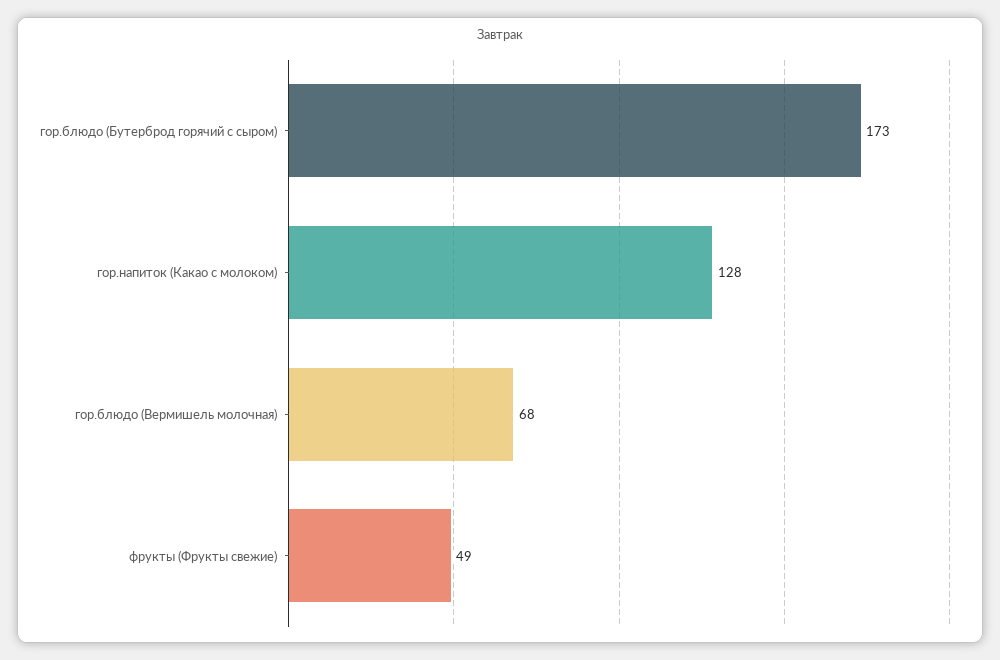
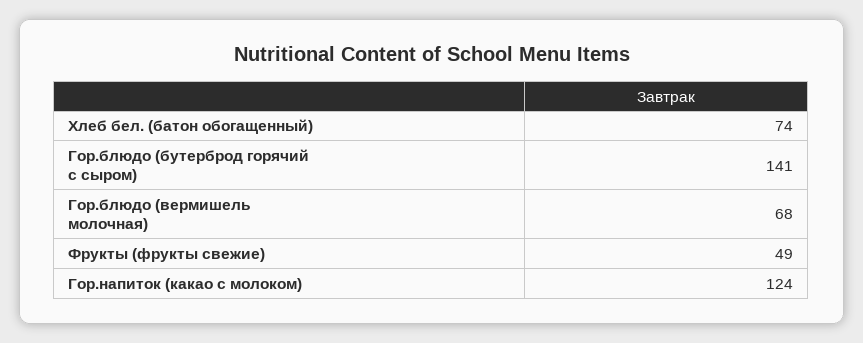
гор.блюдо (Бутерброд горячий с сыром): 173 -> 141
гор.напиток (Какао с молоком): 128 -> 124
Хлеб бел. (батон обогащенный): none -> 74

